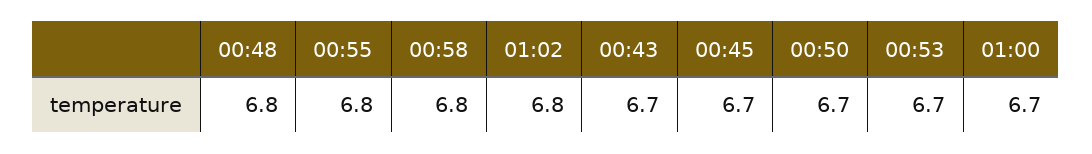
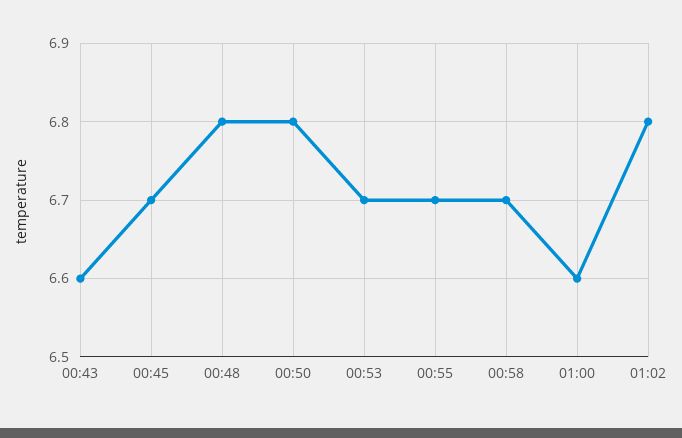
00:55: 6.8 -> 6.7
00:58: 6.8 -> 6.7
00:43: 6.7 -> 6.6
00:50: 6.7 -> 6.8
01:00: 6.7 -> 6.6

